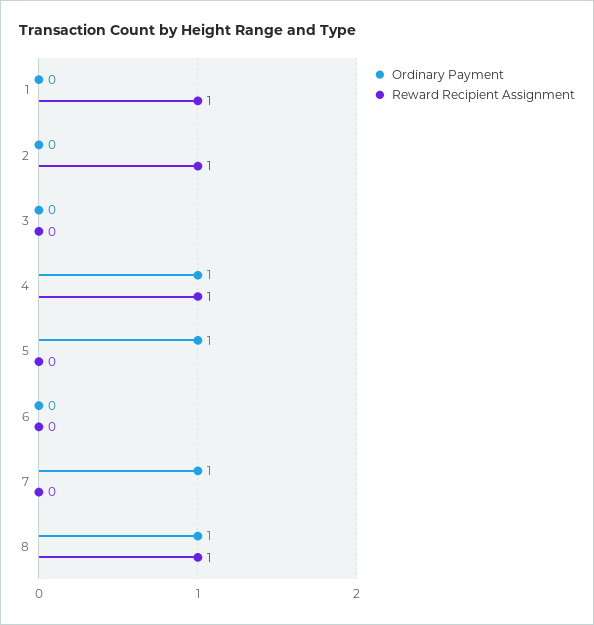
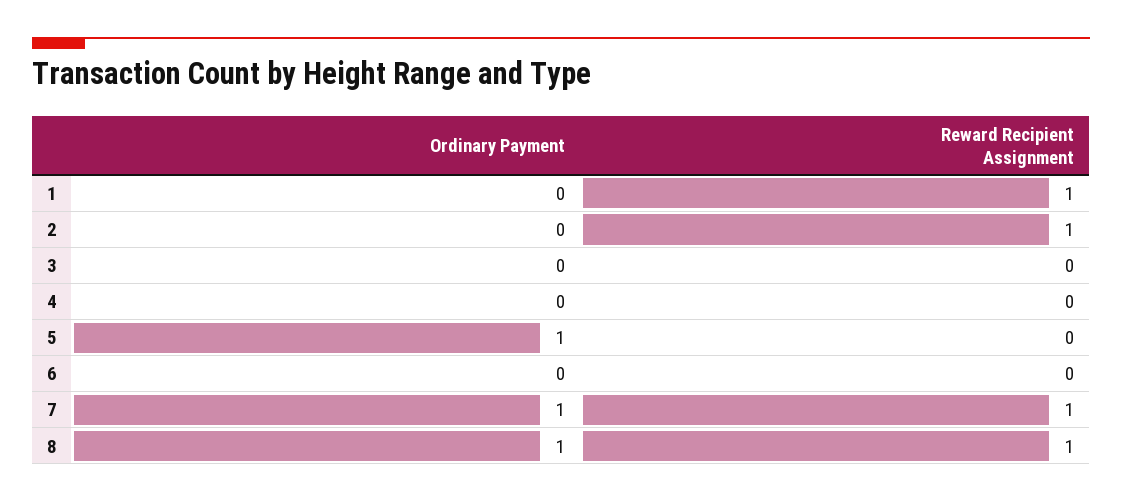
Ordinary Payment, 4: 1 -> 0
Reward Recipient Assignment, 4: 1 -> 0
Reward Recipient Assignment, 7: 0 -> 1

